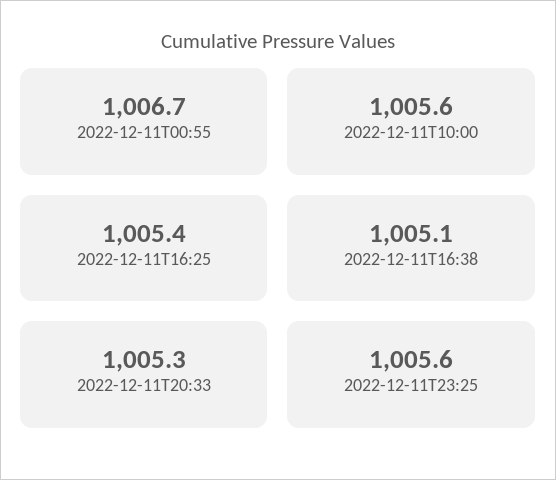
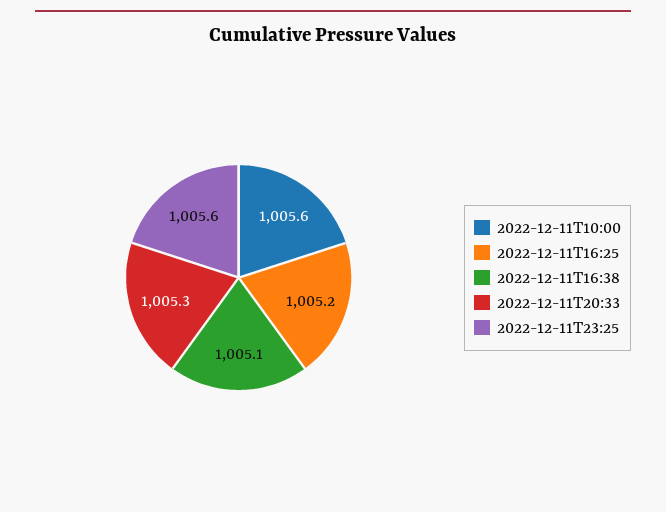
2022-12-11T00:55: 1006.7 -> none
2022-12-11T16:25: 1005.4 -> 1005.2

